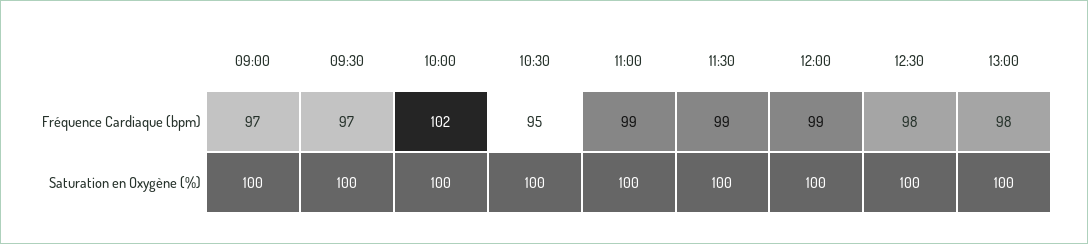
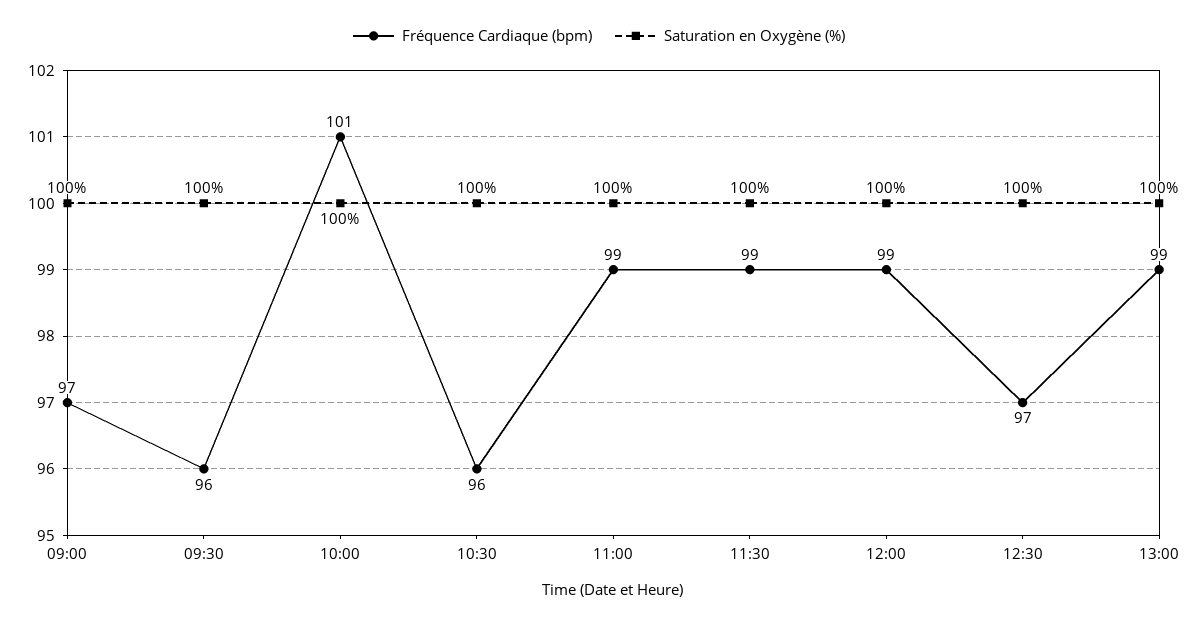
Fréquence Cardiaque (bpm), 09:30: 97 -> 96
Fréquence Cardiaque (bpm), 10:00: 102 -> 101
Fréquence Cardiaque (bpm), 10:30: 95 -> 96
Fréquence Cardiaque (bpm), 12:30: 98 -> 97
Fréquence Cardiaque (bpm), 13:00: 98 -> 99

